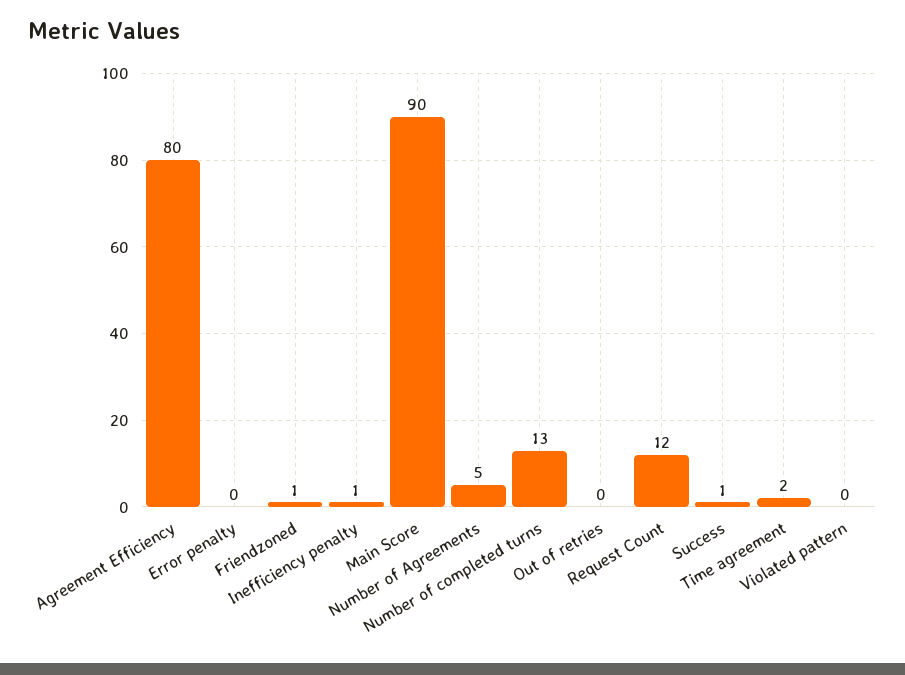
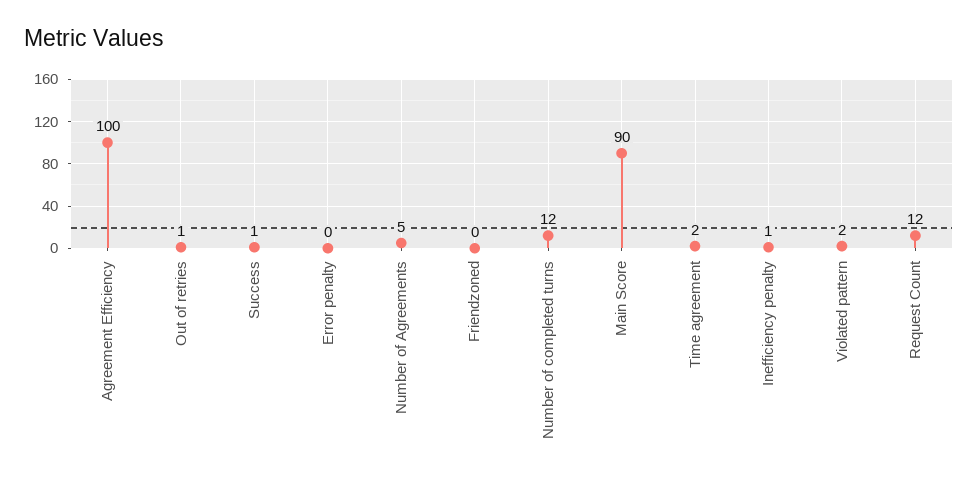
Agreement Efficiency: 80 -> 100
Friendzoned: 1 -> 0
Number of completed turns: 13 -> 12
Out of retries: 0 -> 1
Violated pattern: 0 -> 2

